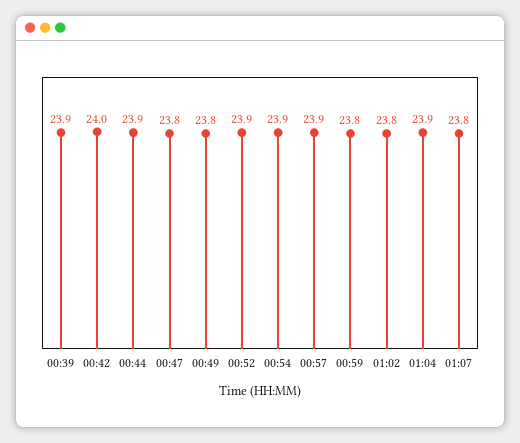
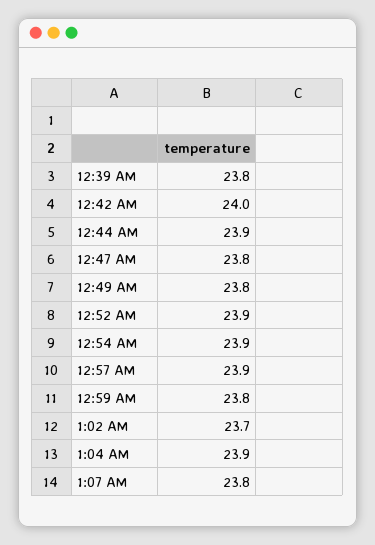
00:39: 23.9 -> 23.8
01:02: 23.8 -> 23.7

